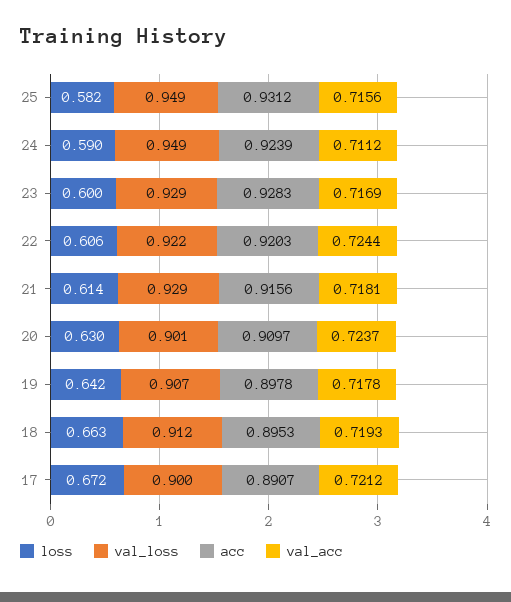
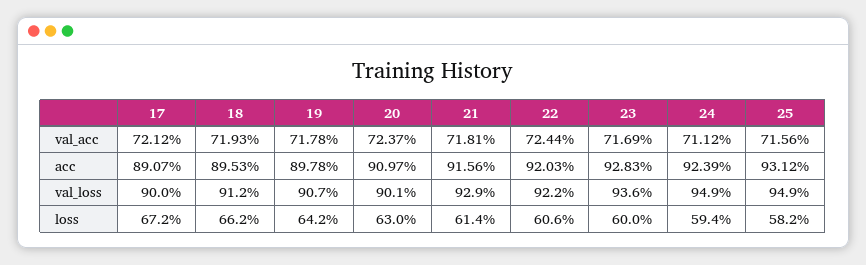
loss, 24: 0.59 -> 0.594
val_loss, 23: 0.929 -> 0.936
loss, 18: 0.663 -> 0.662

